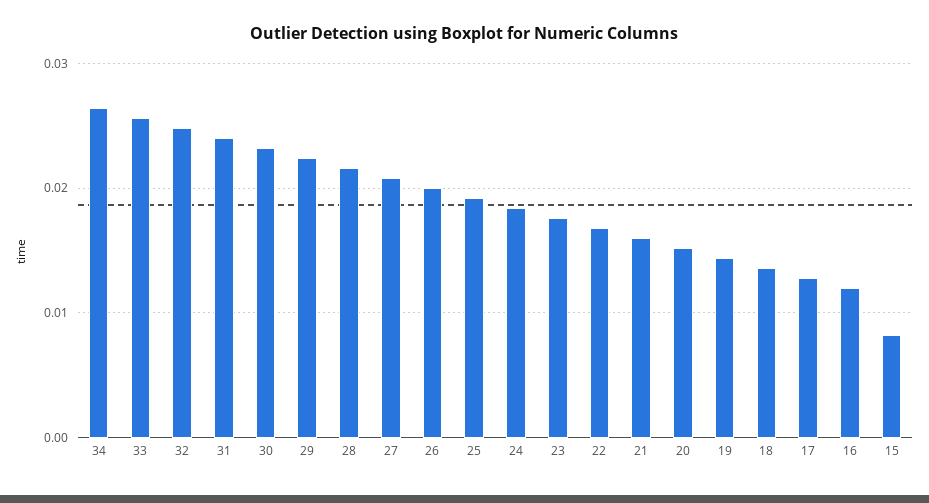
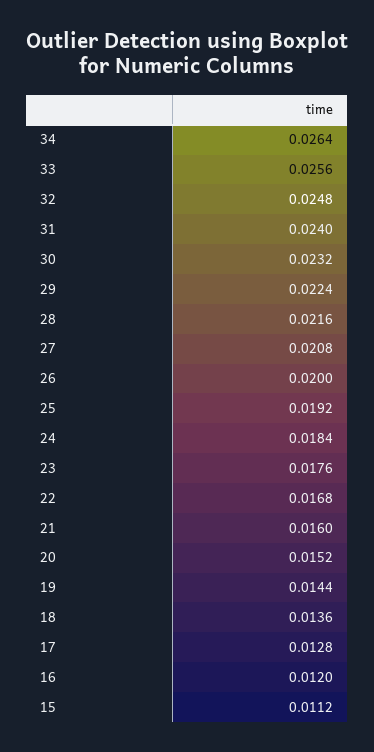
15: 0.008 -> 0.0112

